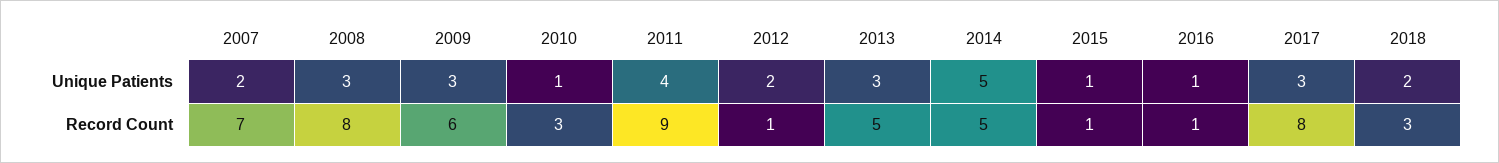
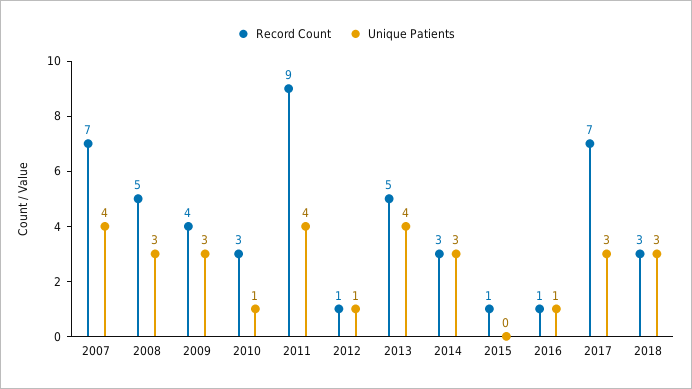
Unique Patients, 2007: 2 -> 4
Unique Patients, 2012: 2 -> 1
Unique Patients, 2013: 3 -> 4
Unique Patients, 2014: 5 -> 3
Unique Patients, 2015: 1 -> 0
Unique Patients, 2018: 2 -> 3
Record Count, 2008: 8 -> 5
Record Count, 2009: 6 -> 4
Record Count, 2014: 5 -> 3
Record Count, 2017: 8 -> 7

